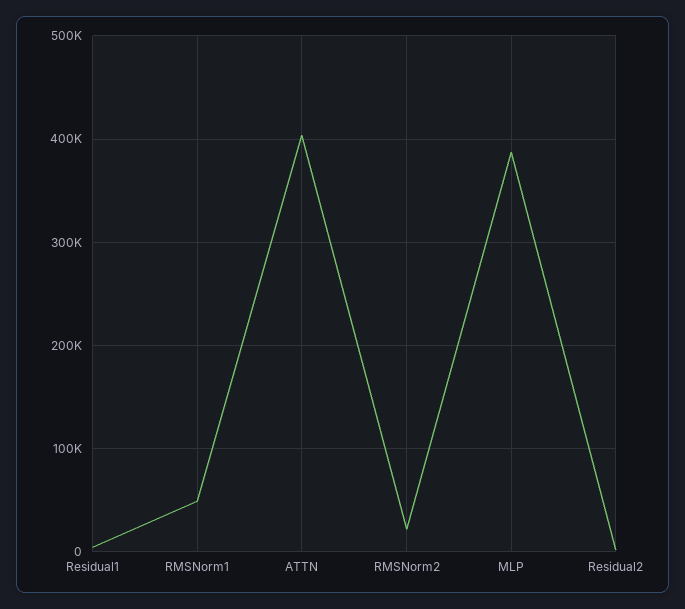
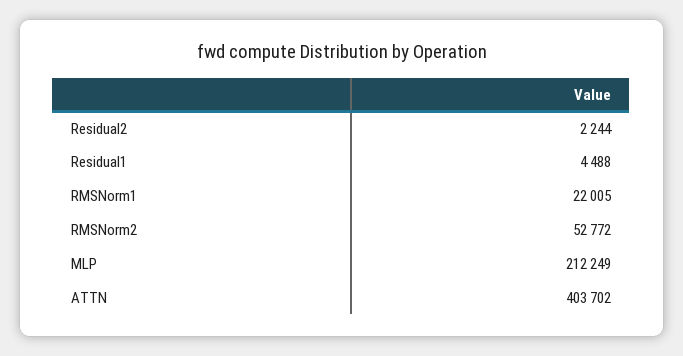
RMSNorm1: 50000 -> 22005
RMSNorm2: 20000 -> 52772
MLP: 390000 -> 212249

